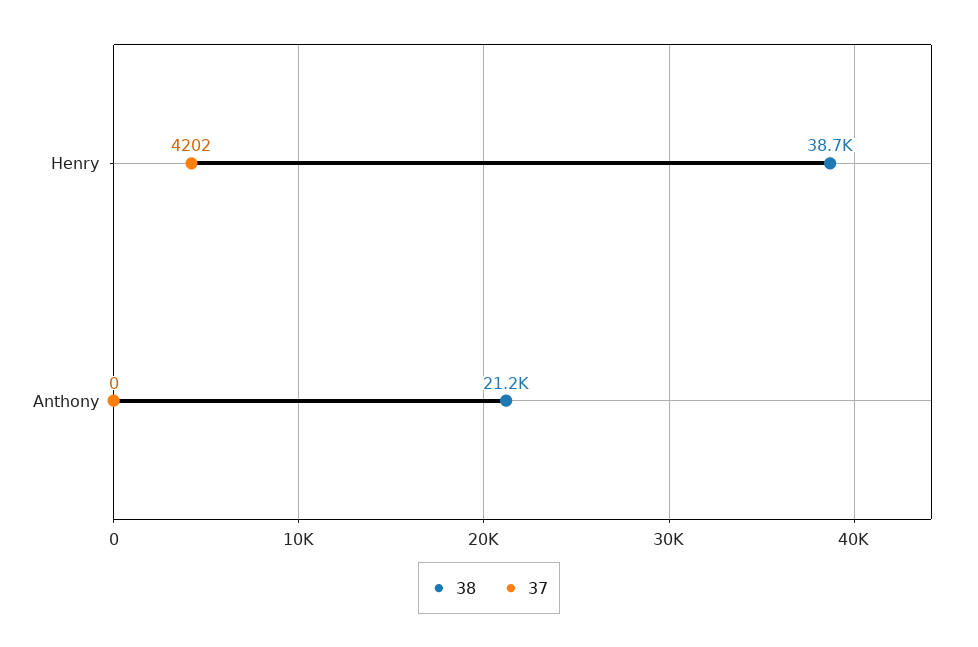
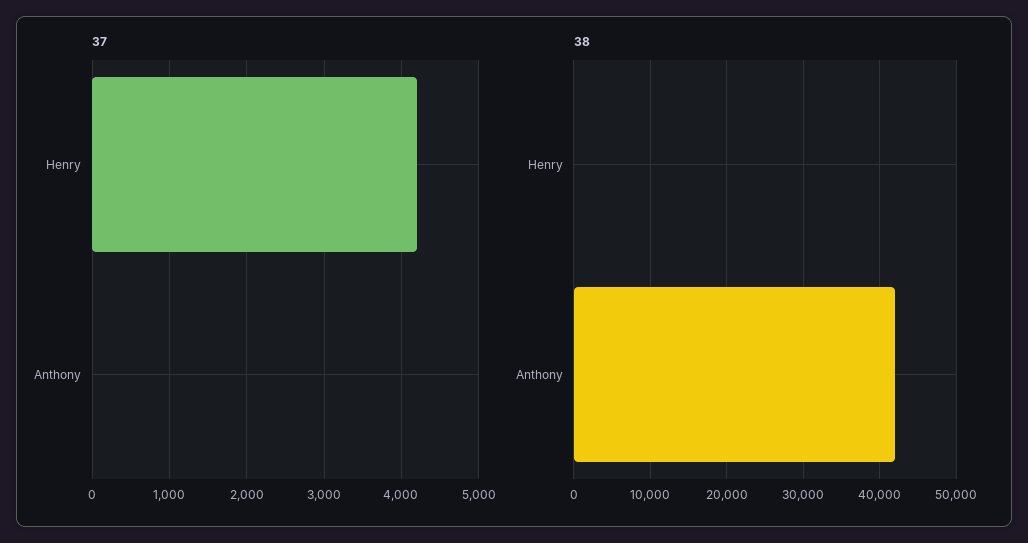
38, Henry: 38700 -> 0
38, Anthony: 21200 -> 42000

